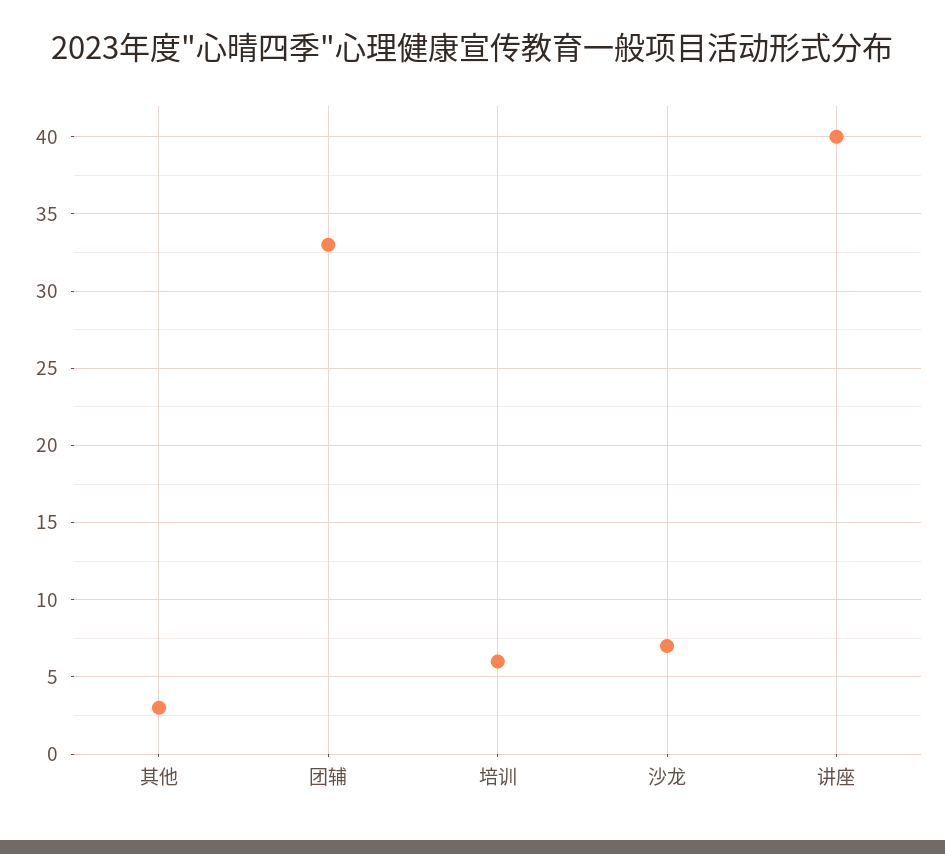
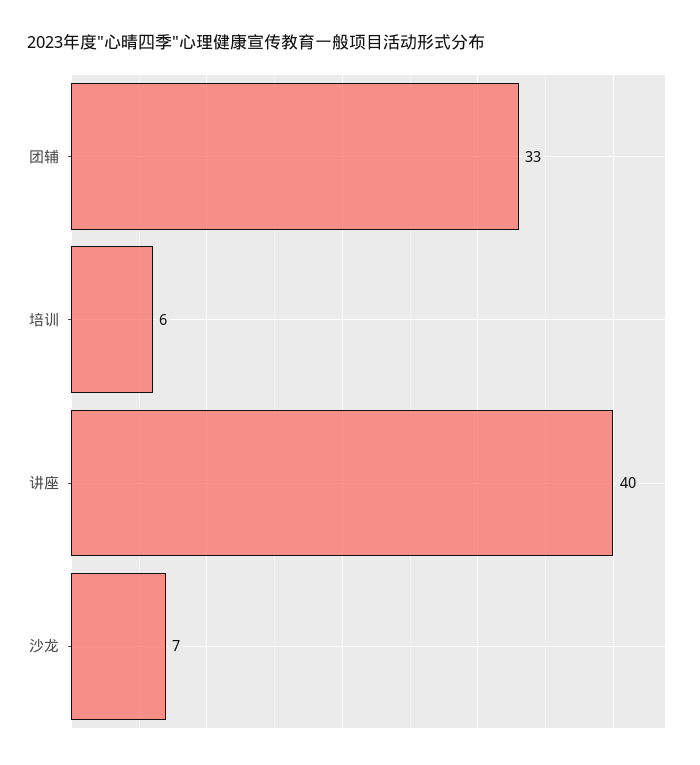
其他: 3 -> none

